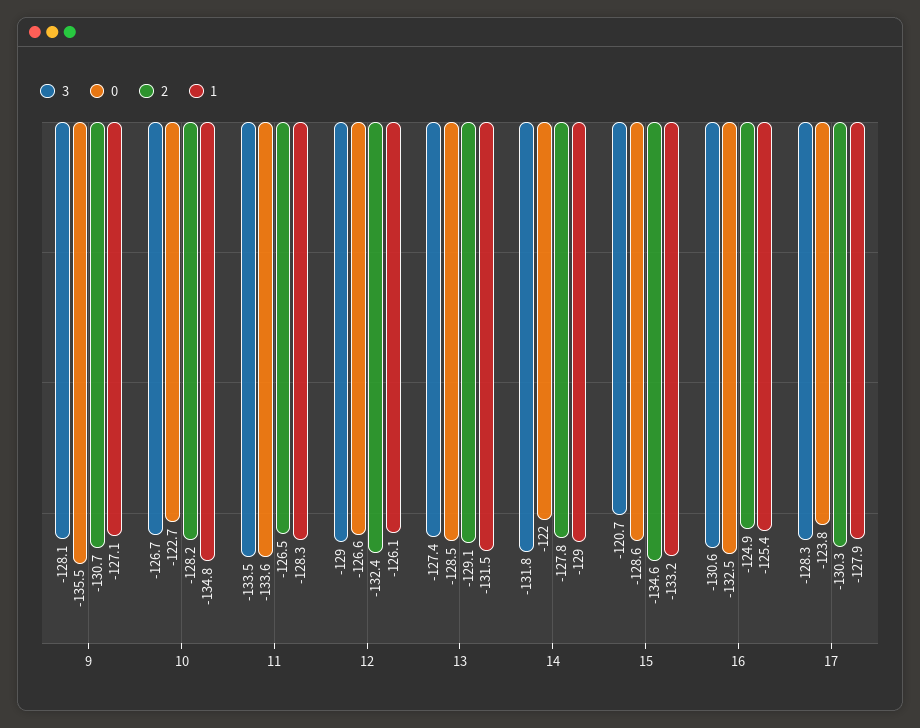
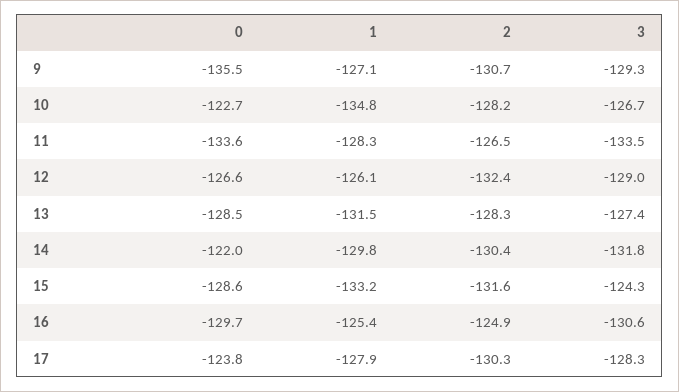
3, 9: -128.1 -> -129.3
2, 13: -129.1 -> -128.3
2, 14: -127.8 -> -130.4
1, 14: -129 -> -129.8
3, 15: -120.7 -> -124.3
2, 15: -134.6 -> -131.6
0, 16: -132.5 -> -129.7

